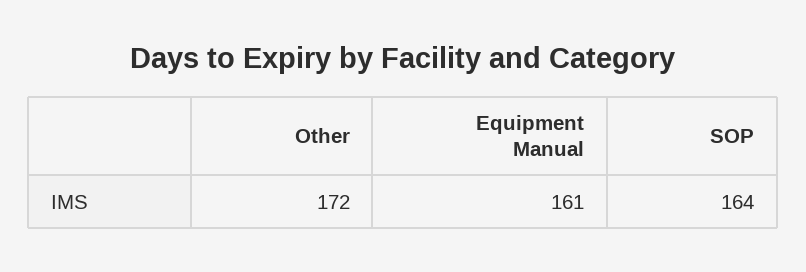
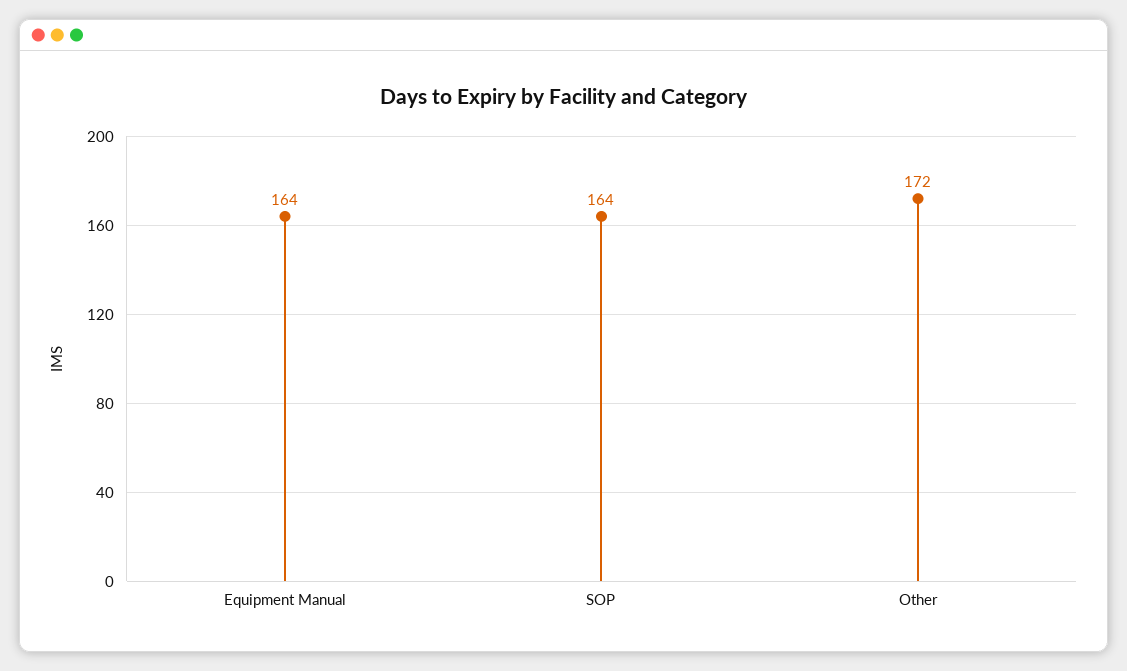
Equipment Manual: 161 -> 164

